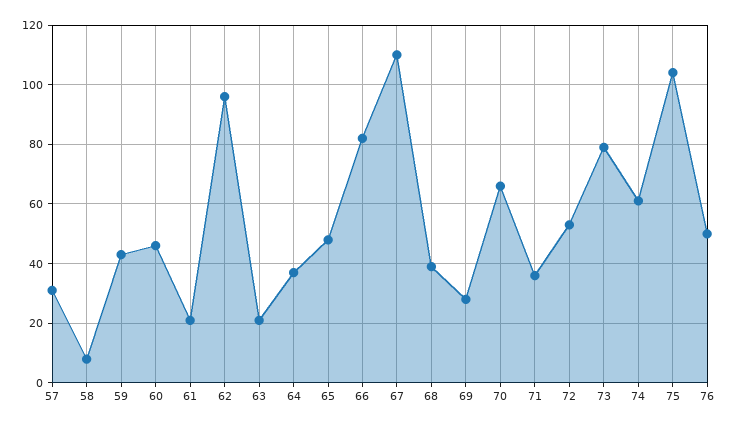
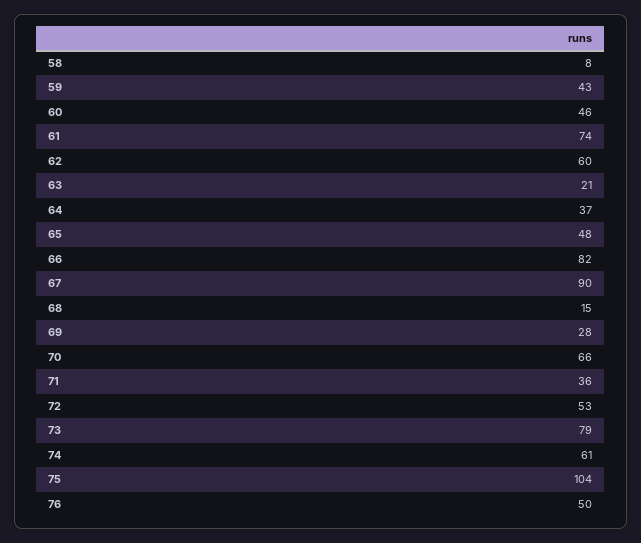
57: 30 -> none
61: 20 -> 74
62: 95 -> 60
67: 110 -> 90
68: 40 -> 15

